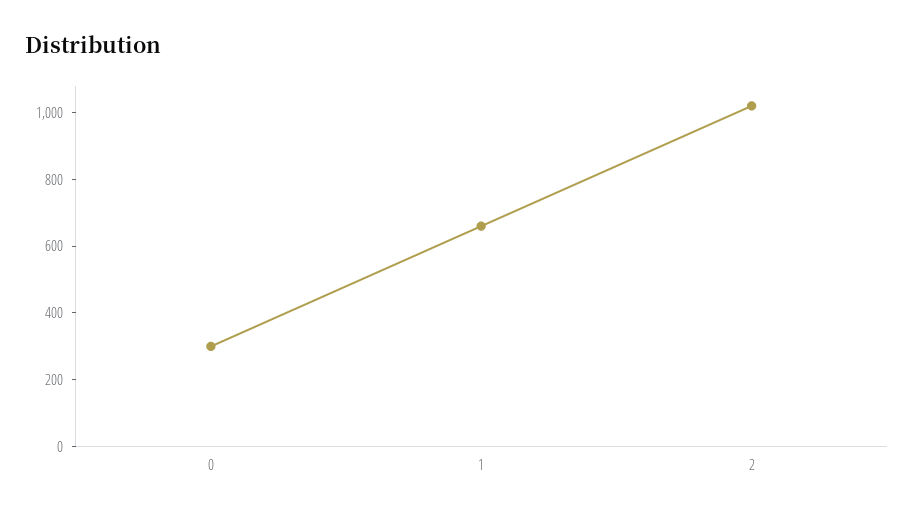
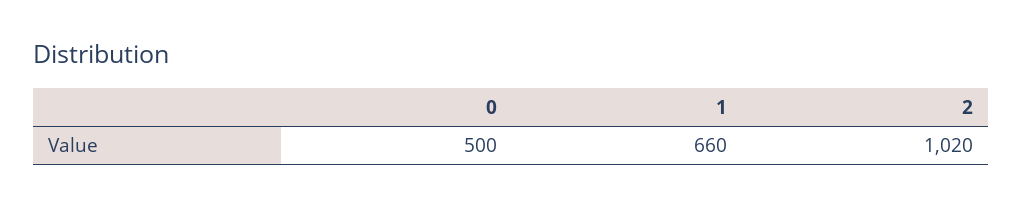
0: 300 -> 500

